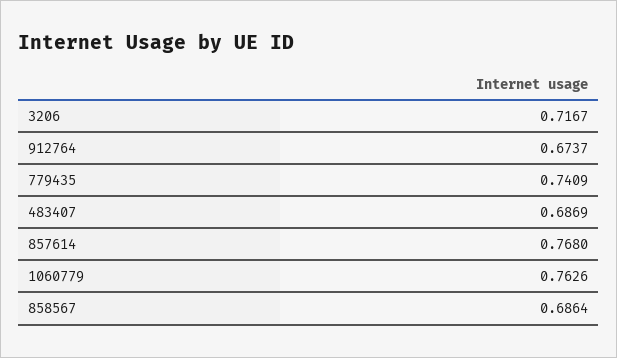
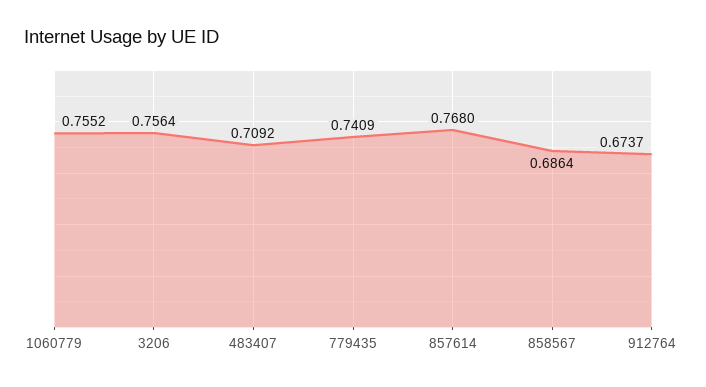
3206: 0.7167 -> 0.7564
483407: 0.6869 -> 0.7092
1060779: 0.7626 -> 0.7552

